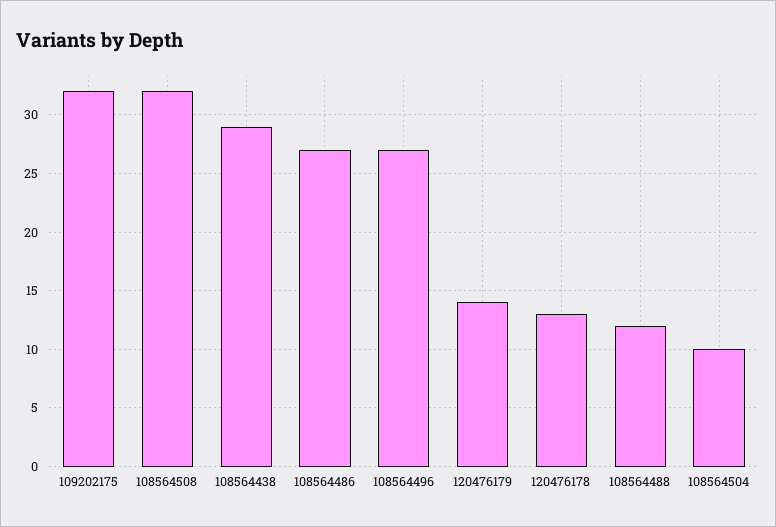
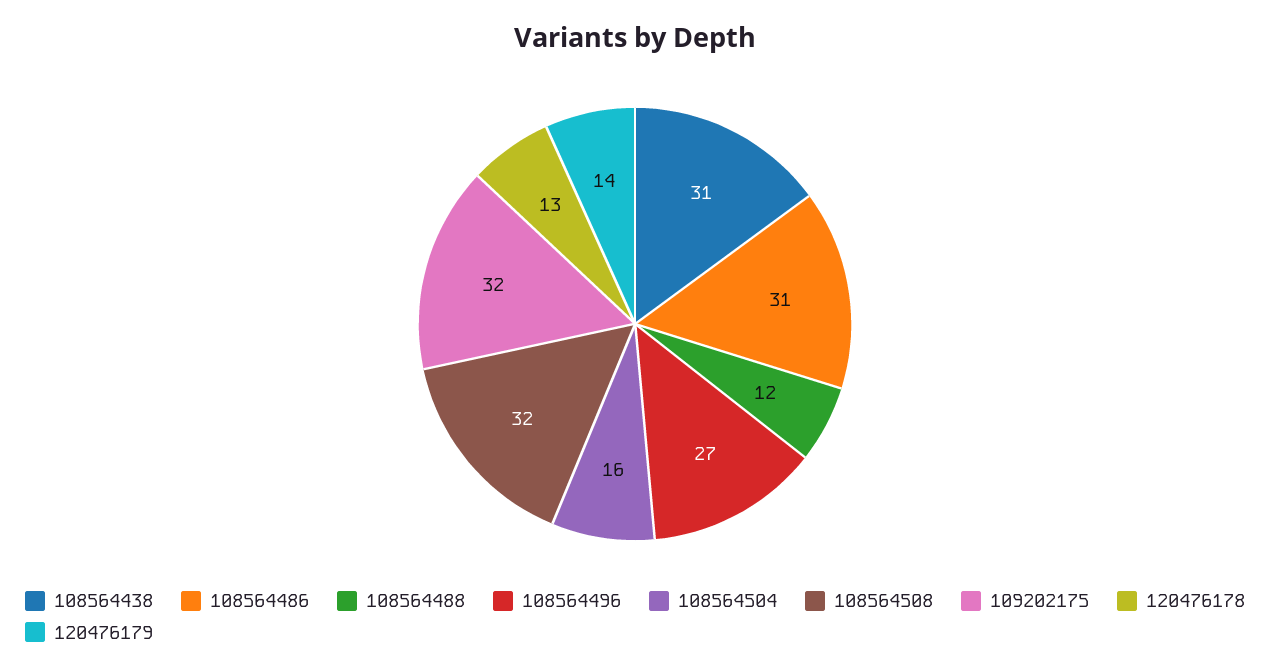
108564438: 29 -> 31
108564486: 27 -> 31
108564504: 10 -> 16

